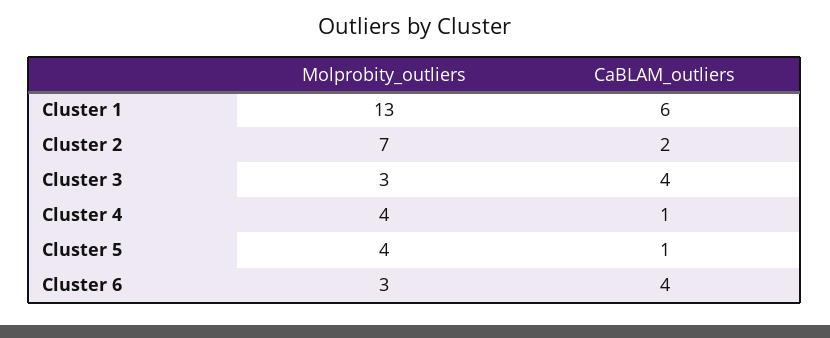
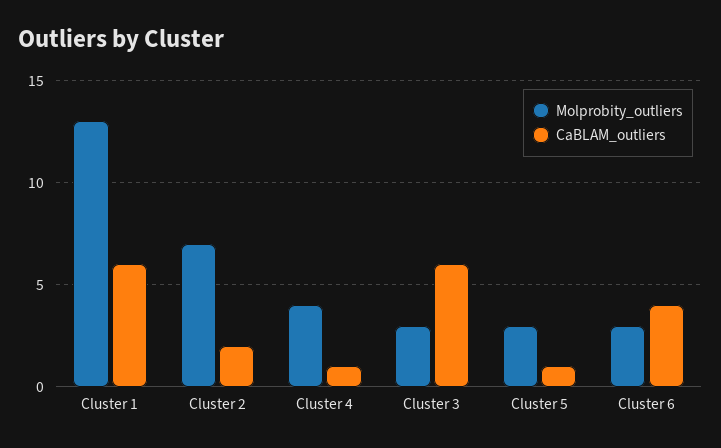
CaBLAM_outliers, Cluster 3: 4 -> 6
Molprobity_outliers, Cluster 5: 4 -> 3

